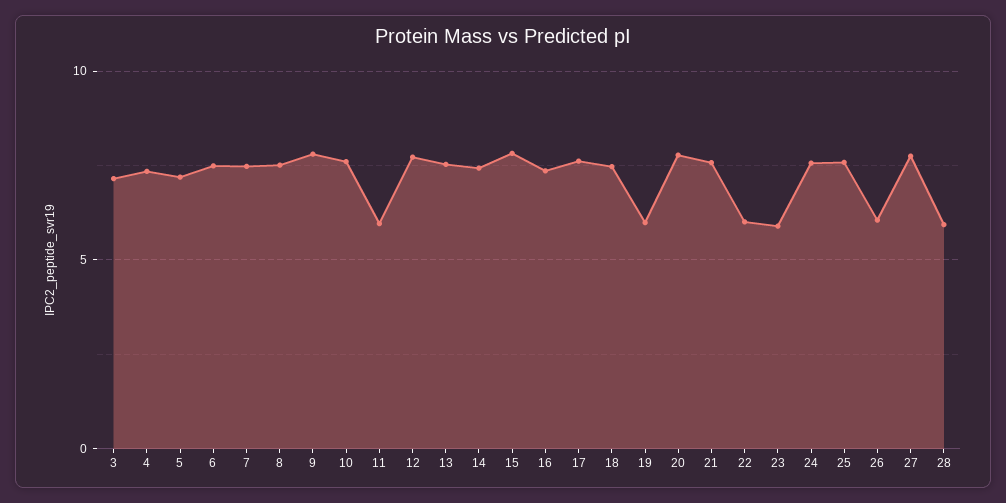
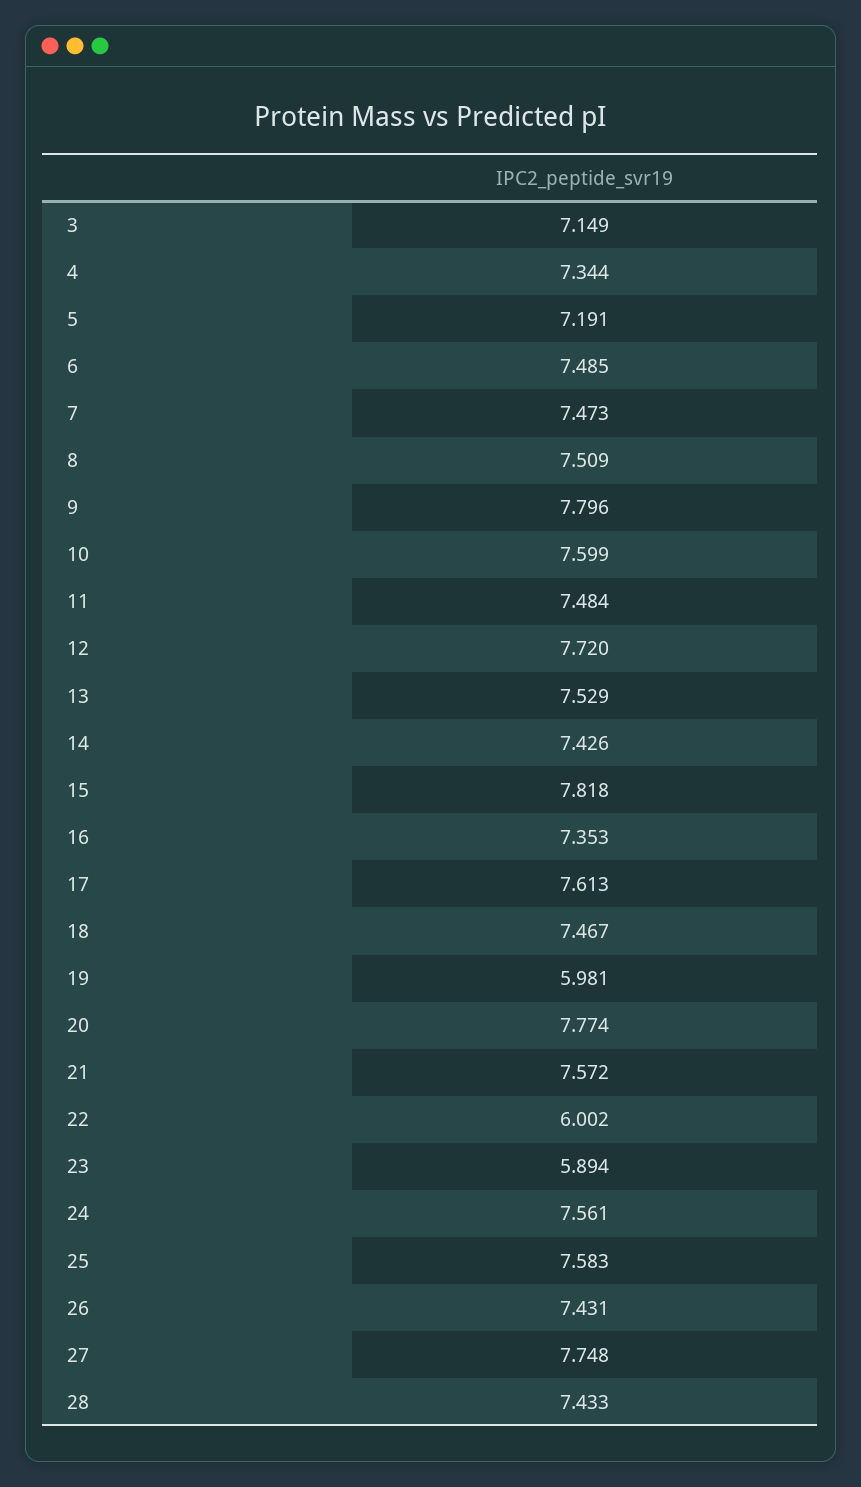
11: 6 -> 7.484
26: 6 -> 7.431
28: 6 -> 7.433

